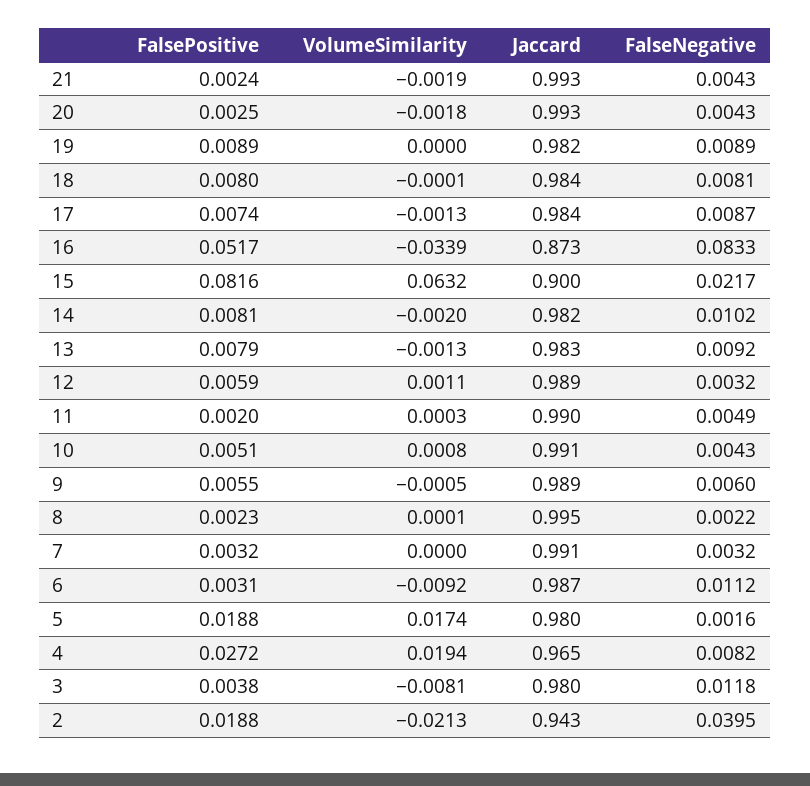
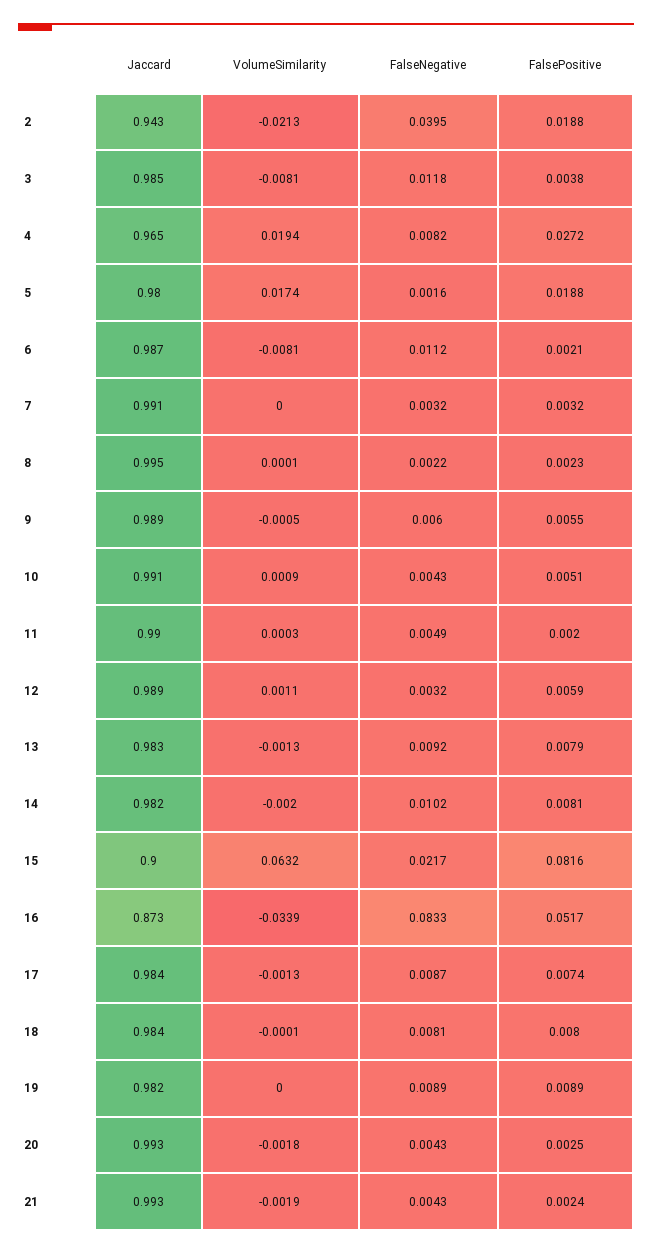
VolumeSimilarity, 10: 0.0008 -> 0.0009
FalsePositive, 6: 0.0031 -> 0.0021
VolumeSimilarity, 6: -0.0092 -> -0.0081
Jaccard, 3: 0.98 -> 0.985

